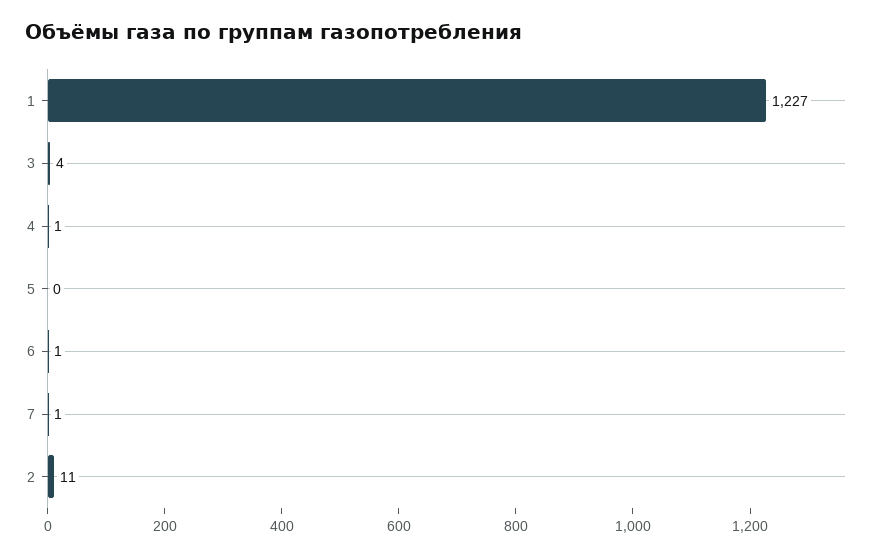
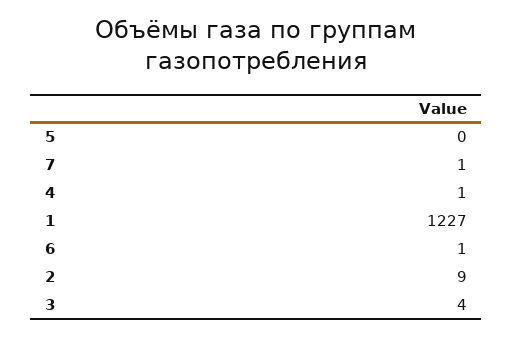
2: 11 -> 9

